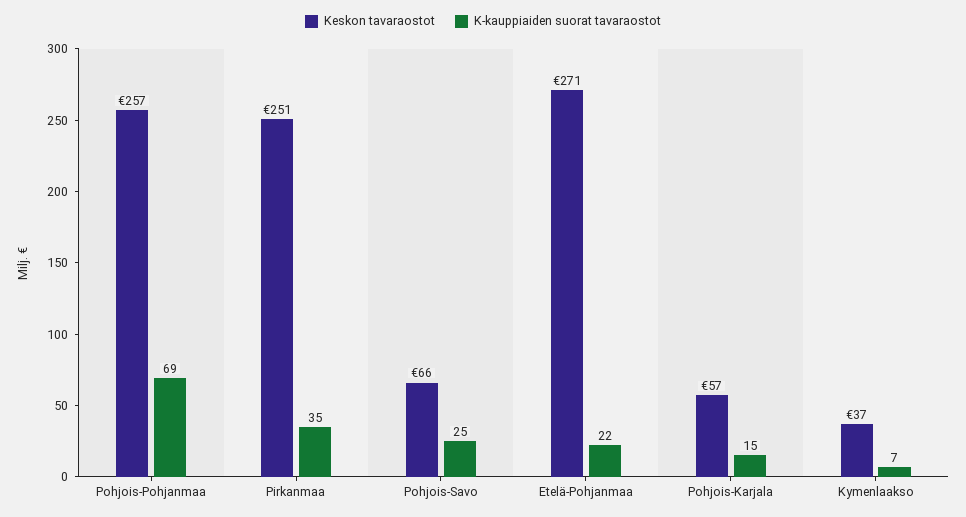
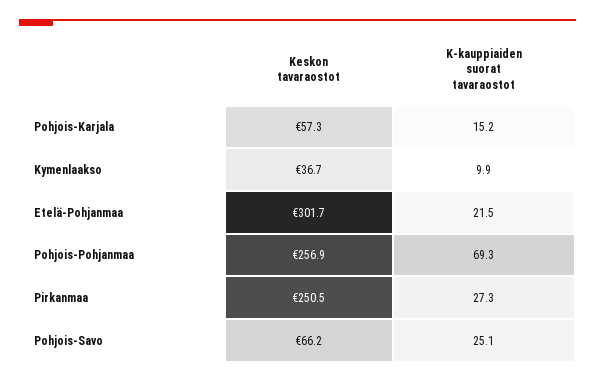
K-kauppiaiden suorat tavaraostot, Pirkanmaa: 35 -> 27.3
Keskon tavaraostot, Etelä-Pohjanmaa: 271 -> 301.7
K-kauppiaiden suorat tavaraostot, Kymenlaakso: 7 -> 9.9

